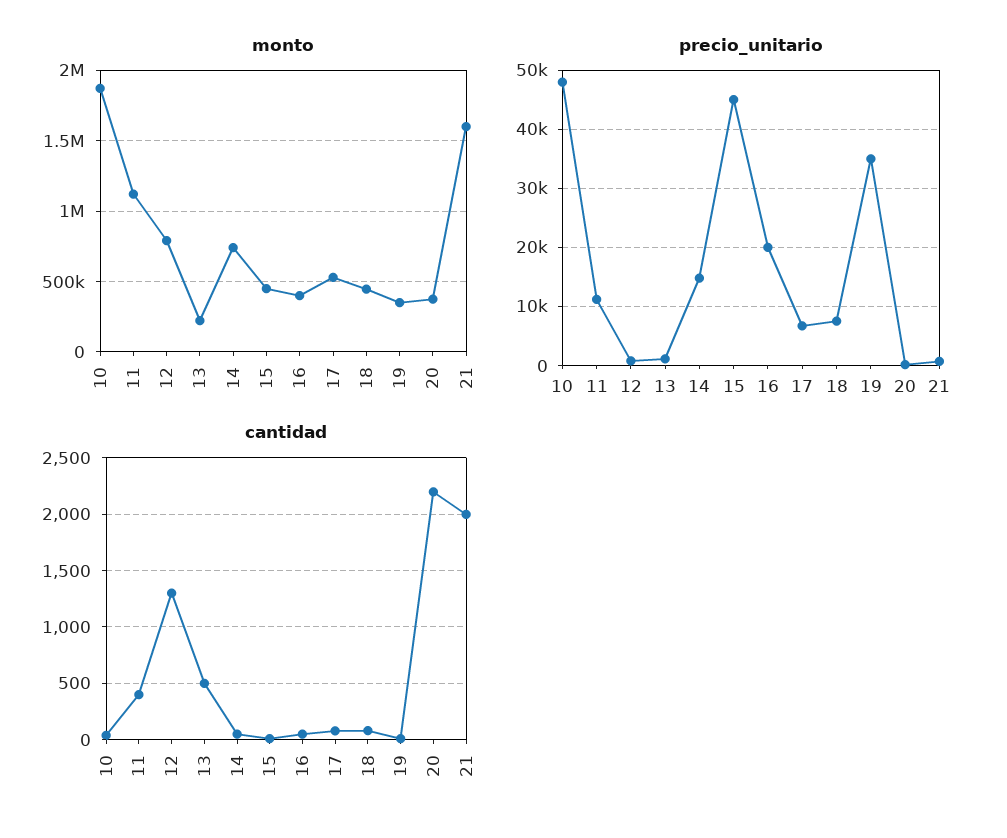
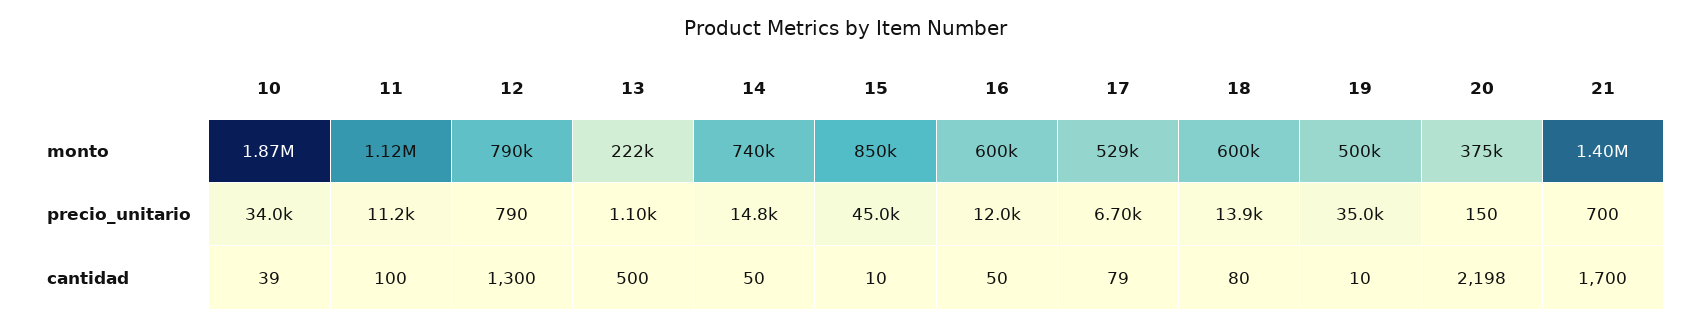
monto, 15: 450000 -> 850000
monto, 16: 400000 -> 600000
monto, 18: 450000 -> 600000
monto, 19: 350000 -> 500000
monto, 21: 1600000 -> 1400000
precio_unitario, 10: 48000 -> 34000
precio_unitario, 16: 20000 -> 12000
precio_unitario, 18: 8000 -> 13900
cantidad, 11: 400 -> 100
cantidad, 21: 2000 -> 1700

